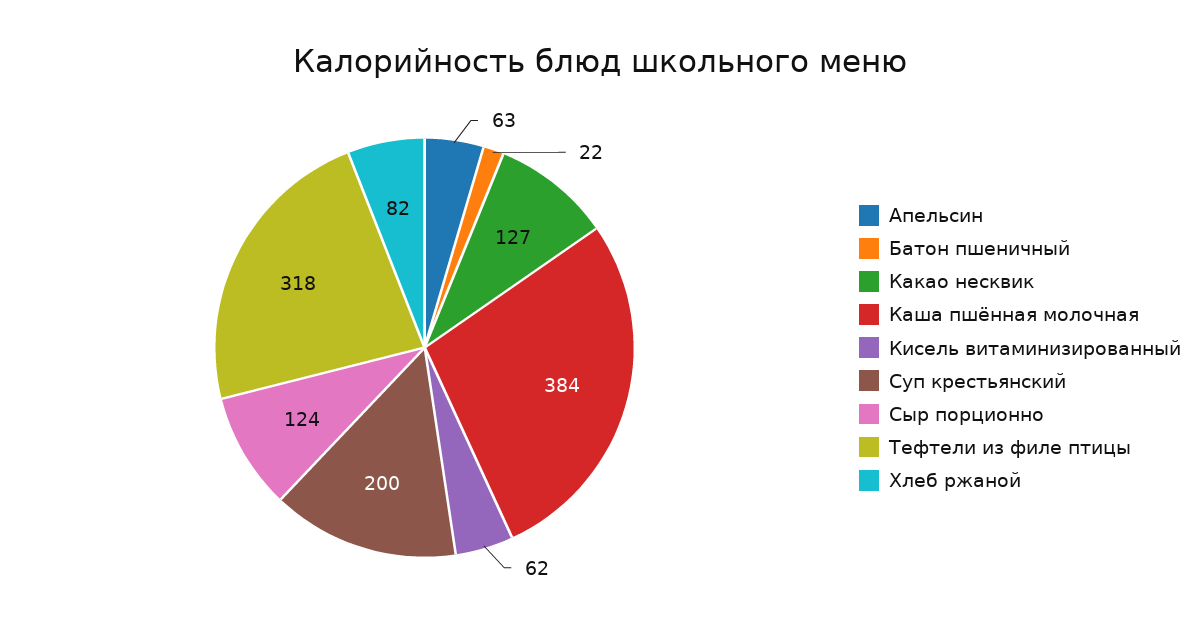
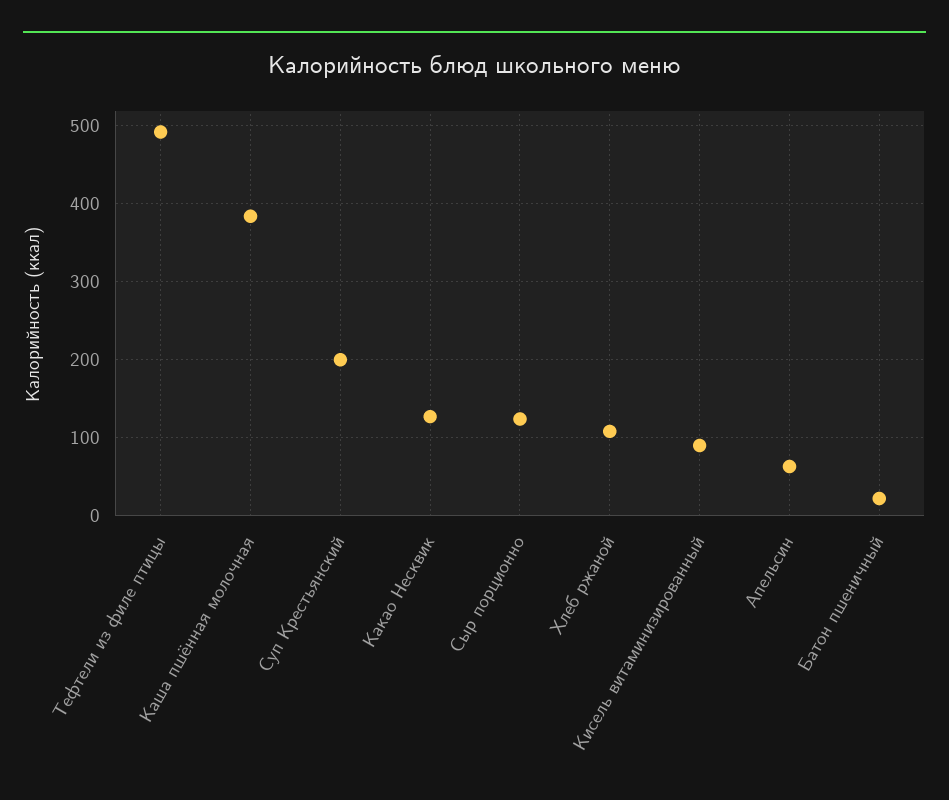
Кисель витаминизированный: 62 -> 90
Тефтели из филе птицы: 318 -> 490
Хлеб ржаной: 82 -> 110

